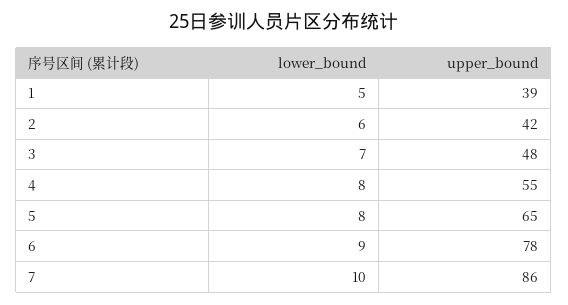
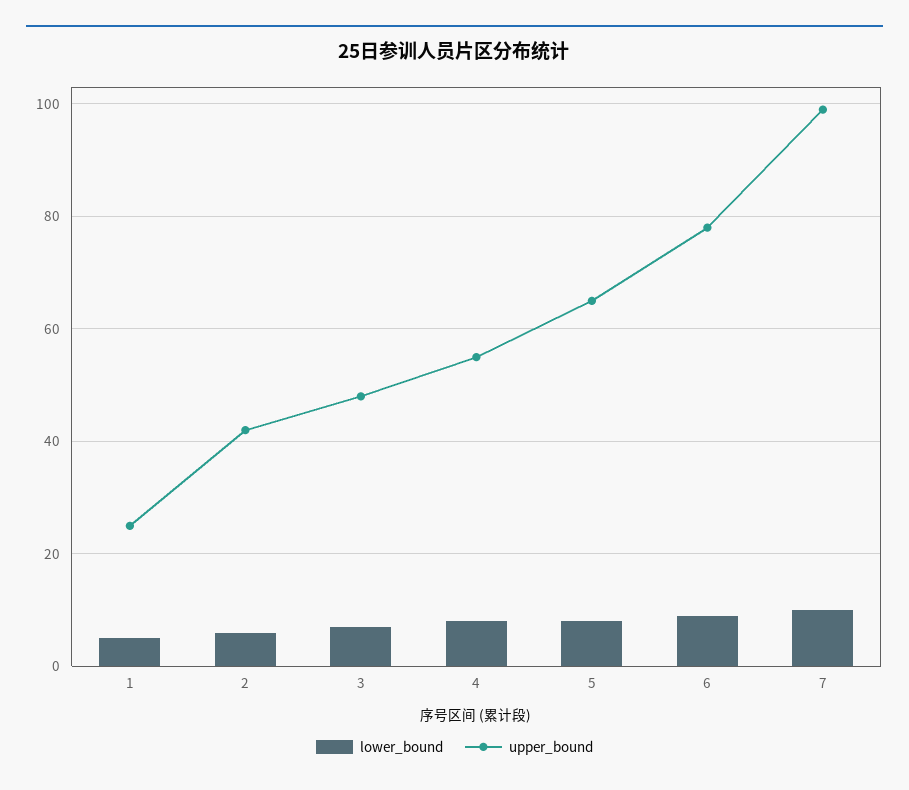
upper_bound, 1: 39 -> 25
upper_bound, 7: 86 -> 100

